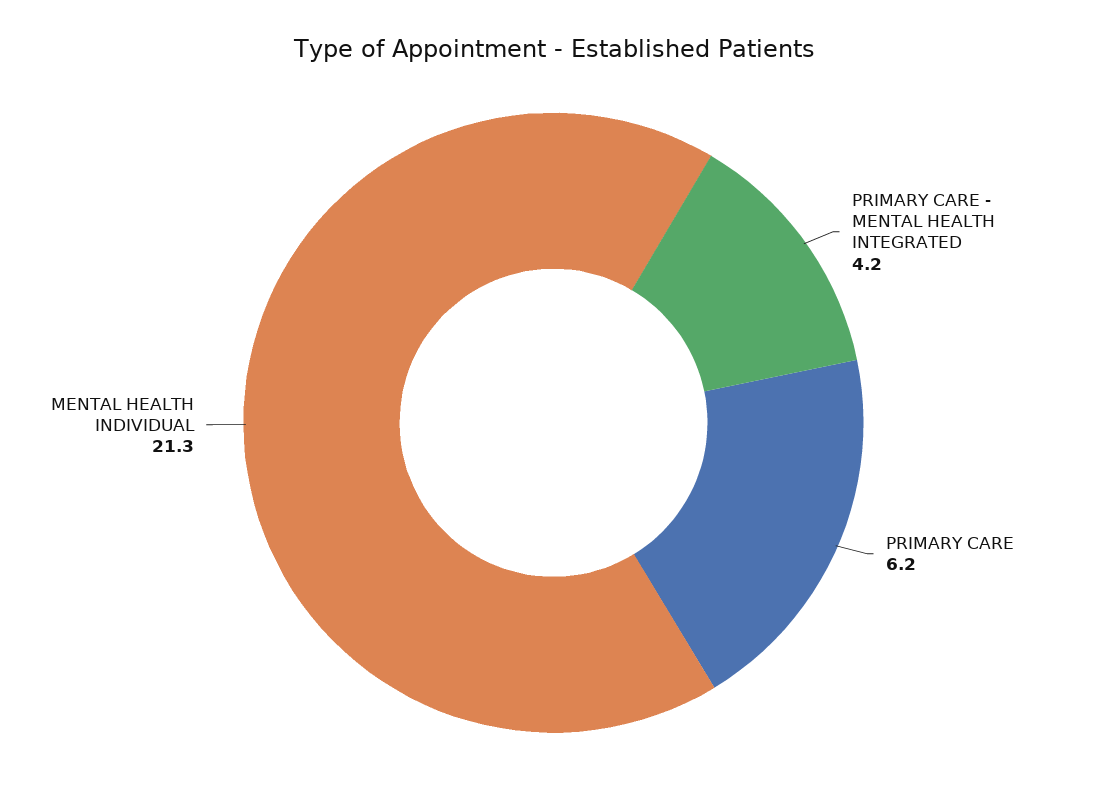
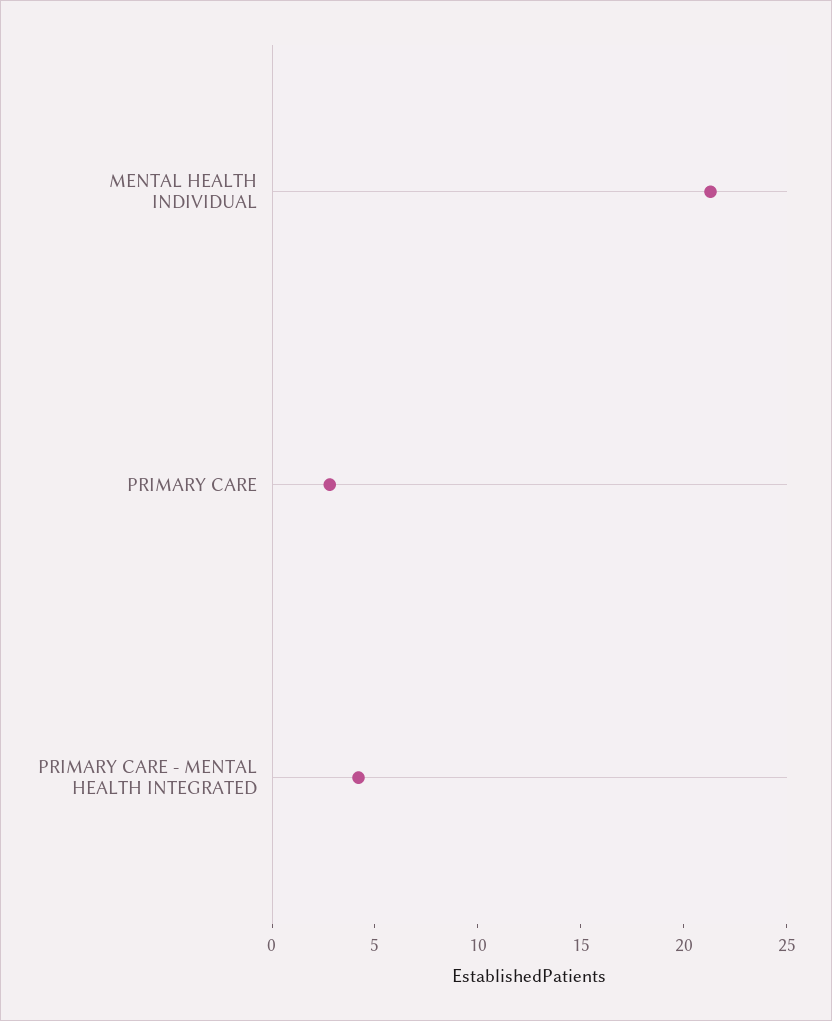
PRIMARY CARE: 6.2 -> 3

